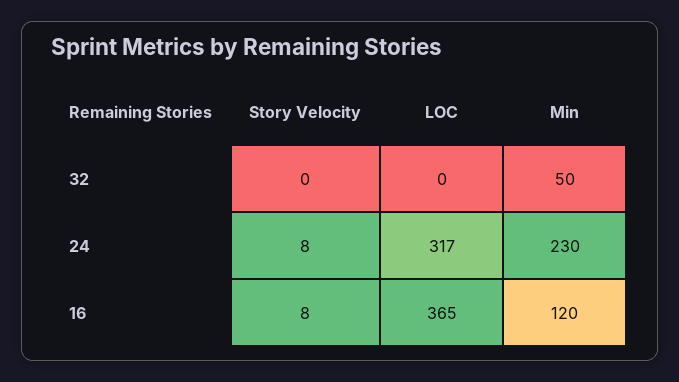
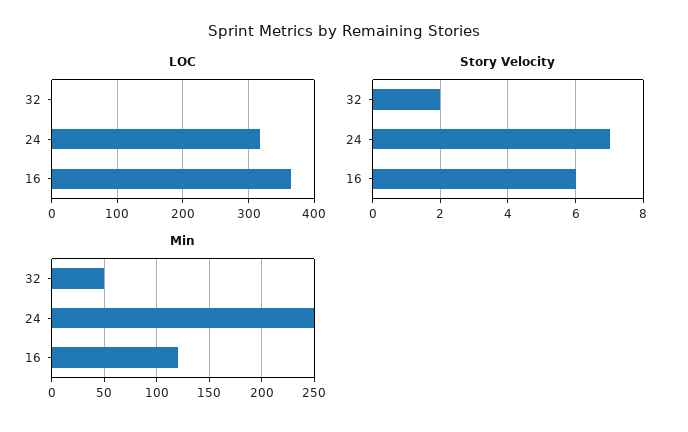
Story Velocity, 32: 0 -> 2
Story Velocity, 24: 8 -> 7
Min, 24: 230 -> 250
Story Velocity, 16: 8 -> 6

